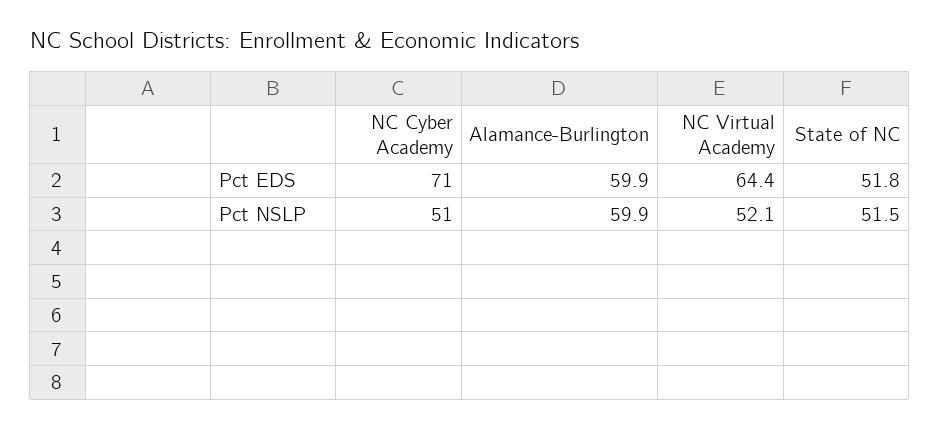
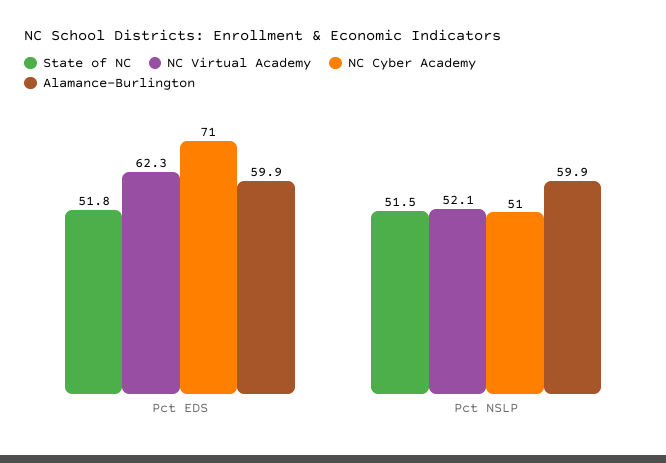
NC Virtual Academy, Pct EDS: 64.4 -> 62.3

